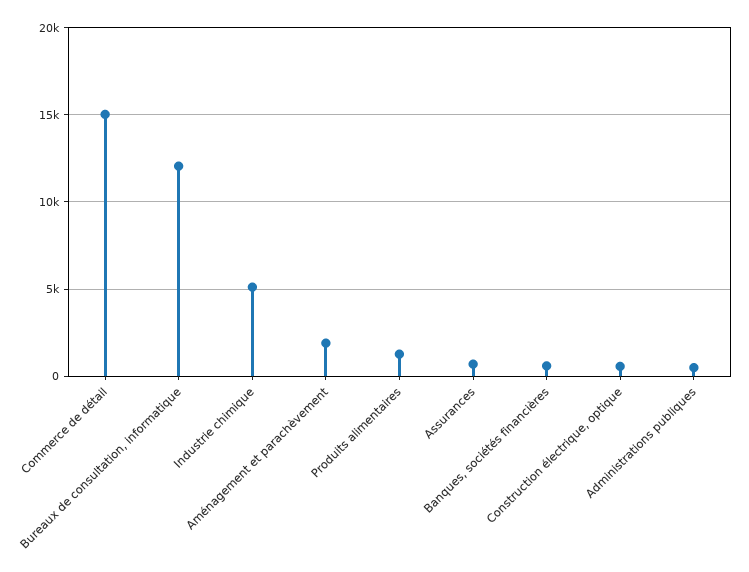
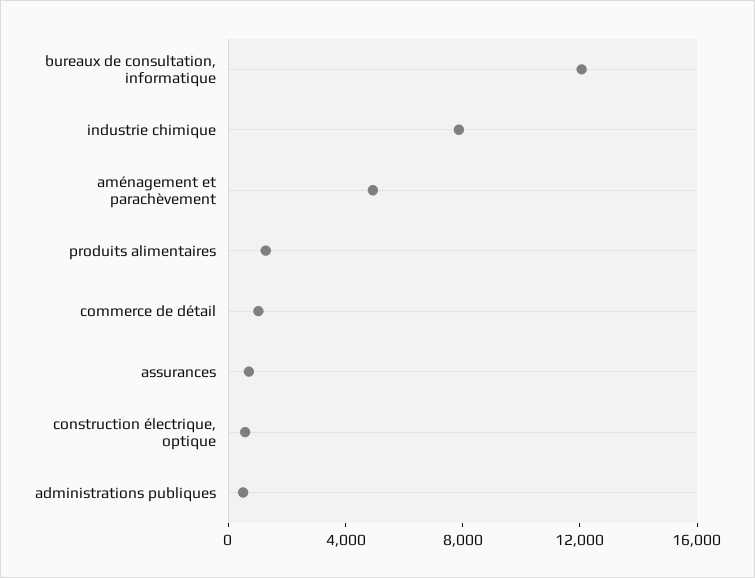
Commerce de détail: 15000 -> 1000
Industrie chimique: 5000 -> 8000
Aménagement et parachèvement: 2000 -> 5000
Banques, sociétés financières: 500 -> none

